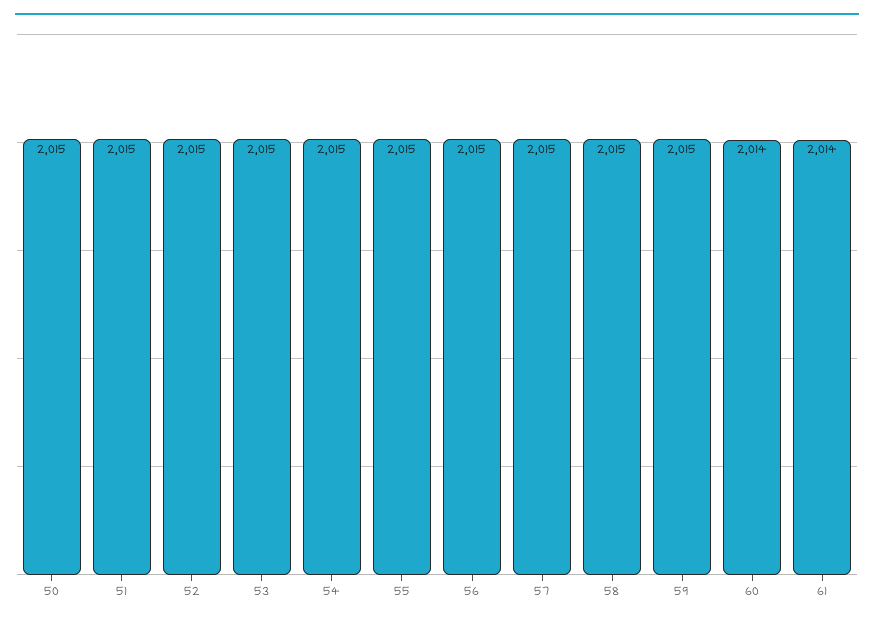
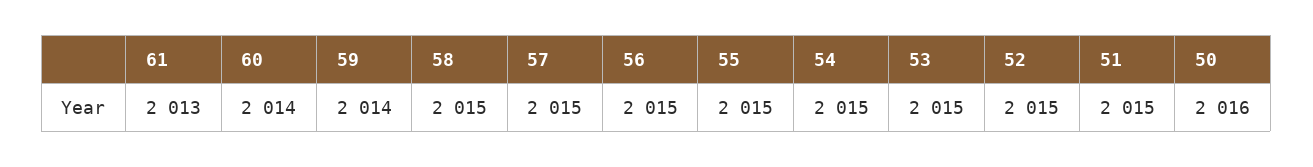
50: 2015 -> 2016
59: 2015 -> 2014
61: 2014 -> 2013

